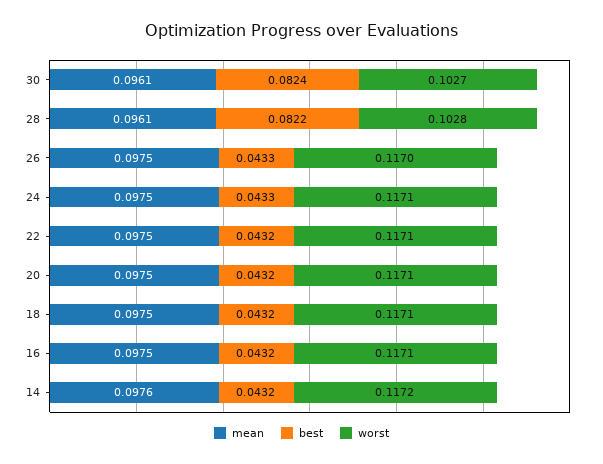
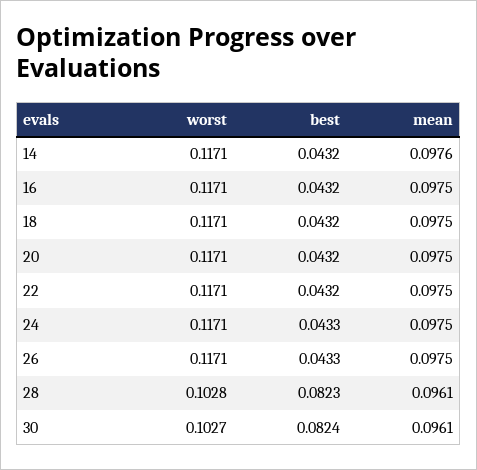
best, 28: 0.0822 -> 0.0823
worst, 26: 0.117 -> 0.1171
worst, 14: 0.1172 -> 0.1171

